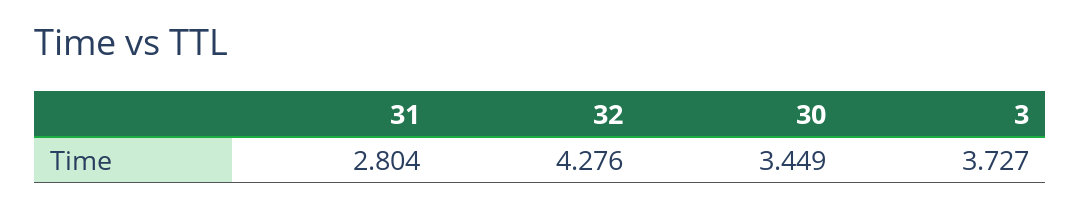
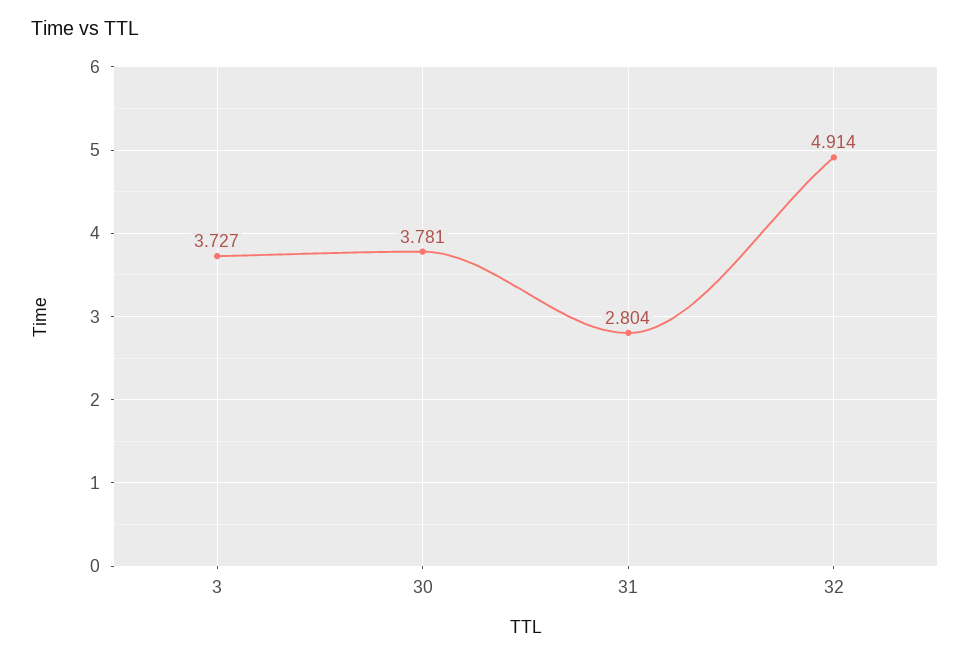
32: 4.276 -> 4.914
30: 3.449 -> 3.781

